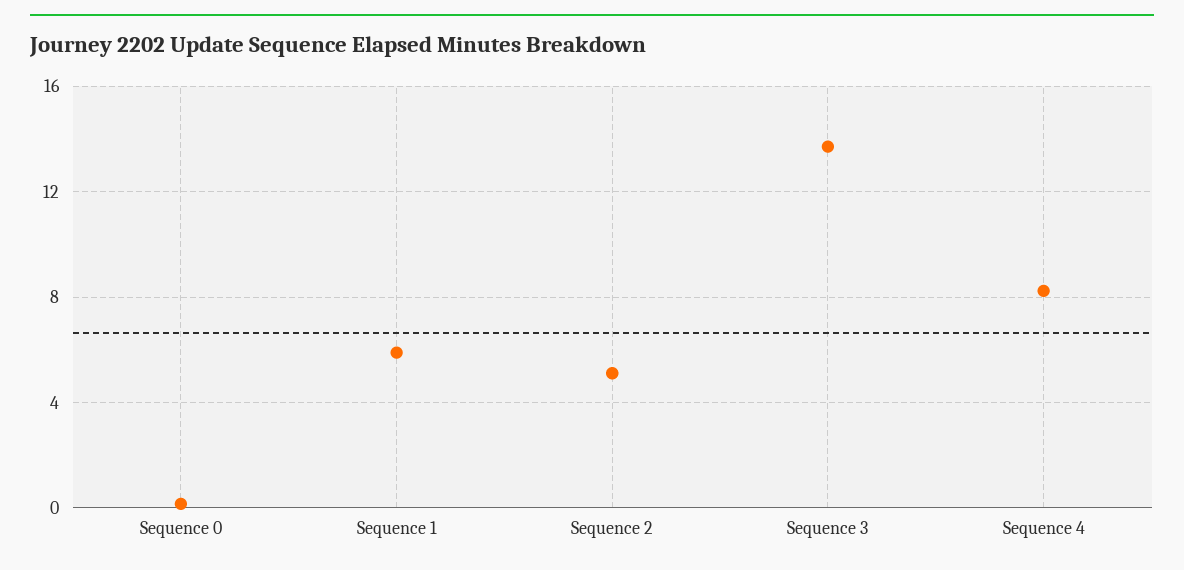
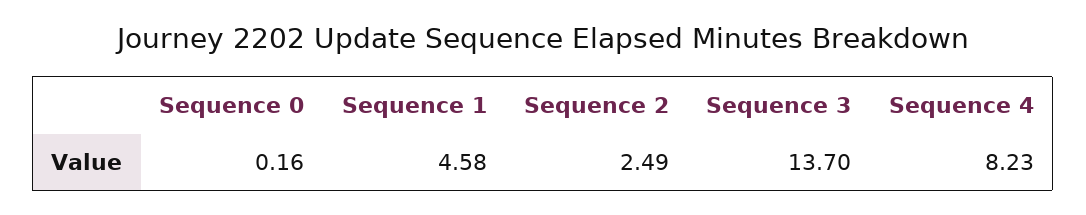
Sequence 1: 6 -> 4.58
Sequence 2: 5 -> 2.49

